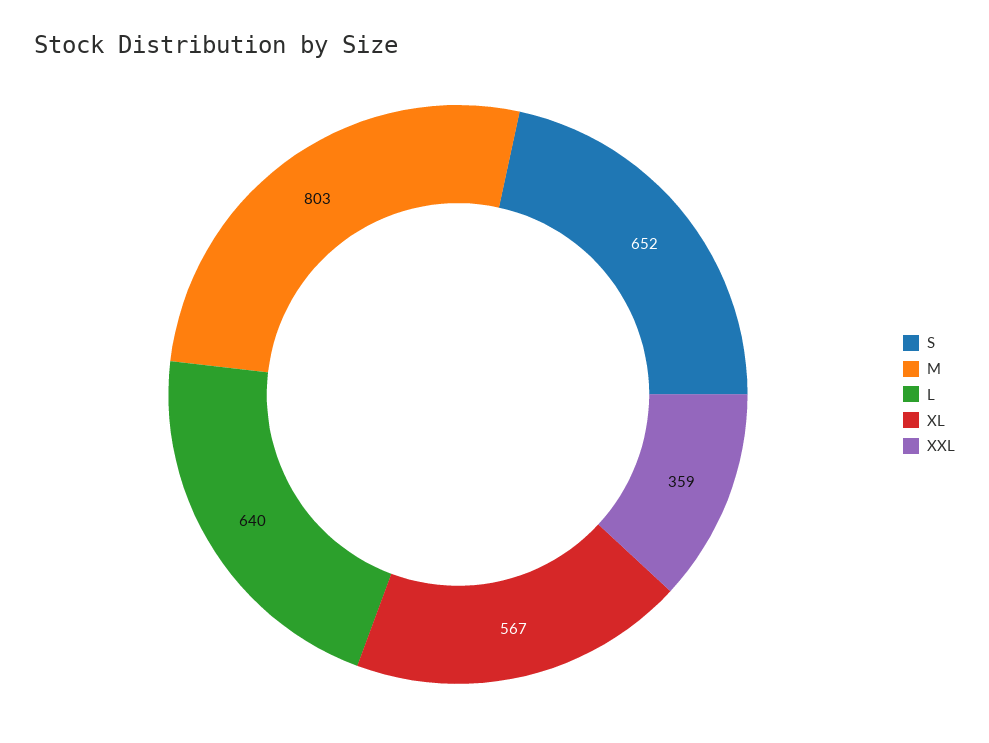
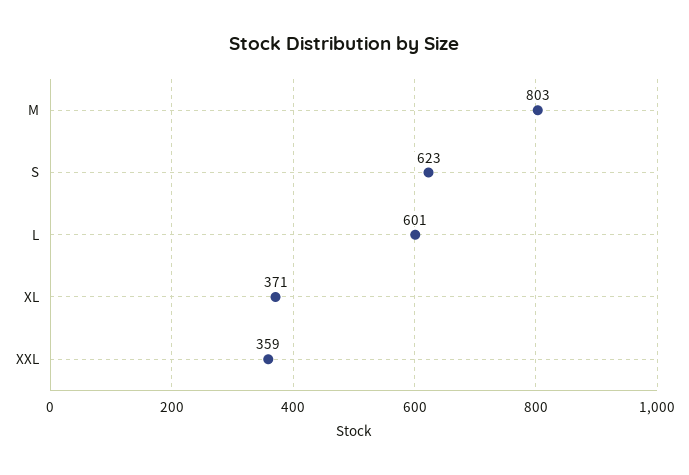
S: 652 -> 623
L: 640 -> 601
XL: 567 -> 371

